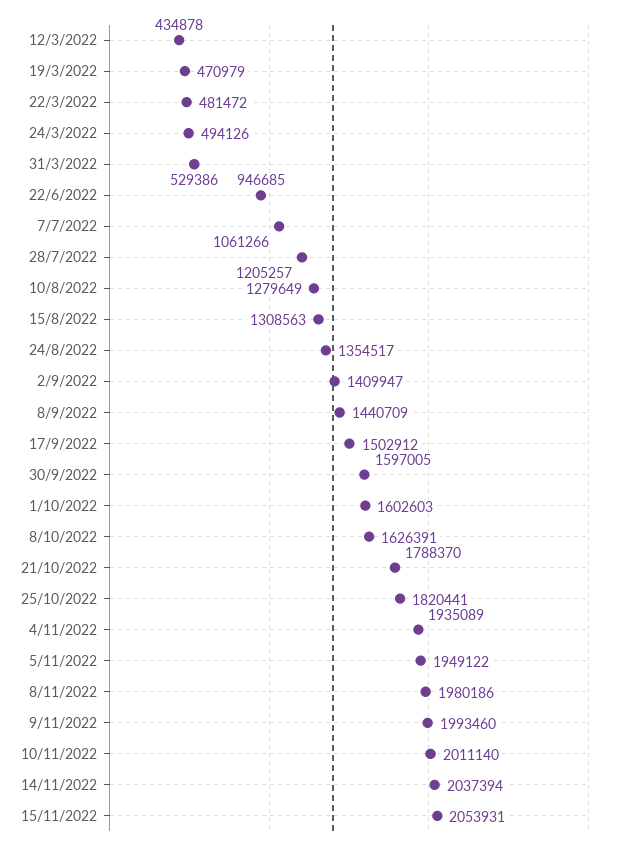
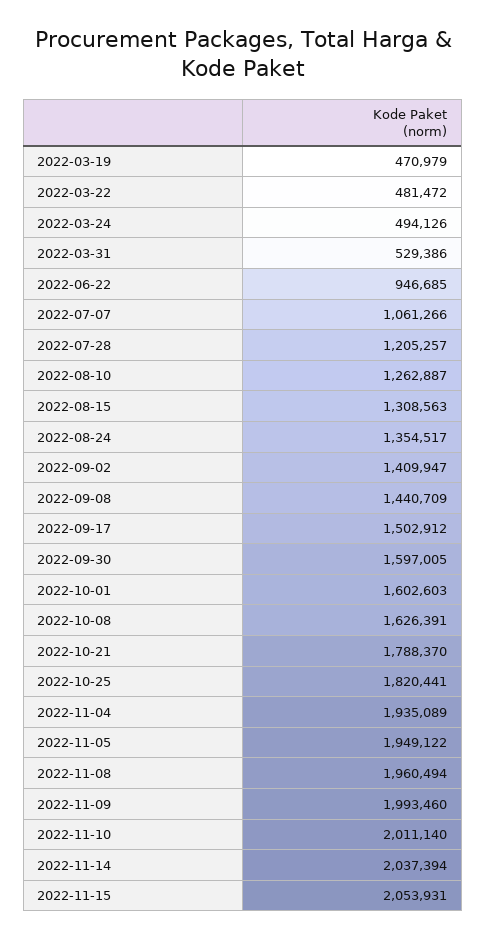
12/3/2022: 434878 -> none
10/8/2022: 1279649 -> 1262887
8/11/2022: 1980186 -> 1960494

